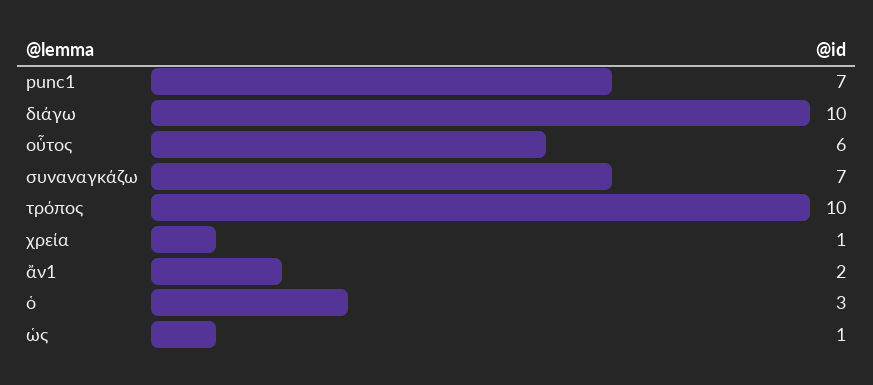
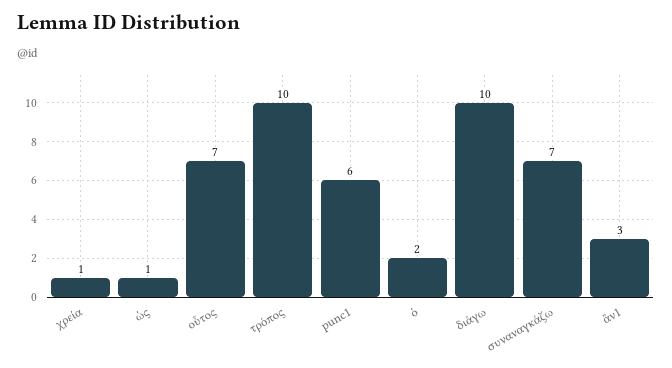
punc1: 7 -> 6
οὗτος: 6 -> 7
ἄν1: 2 -> 3
ὁ: 3 -> 2

